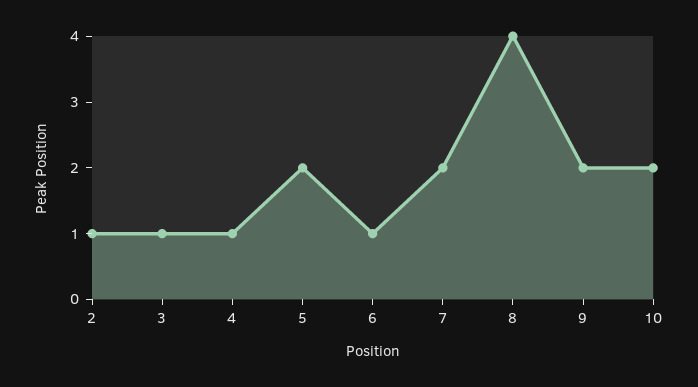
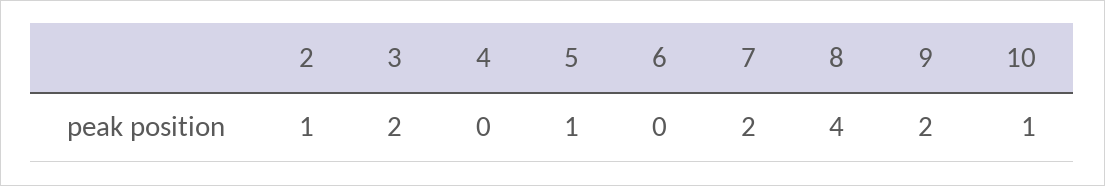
3: 1 -> 2
4: 1 -> 0
5: 2 -> 1
6: 1 -> 0
10: 2 -> 1

